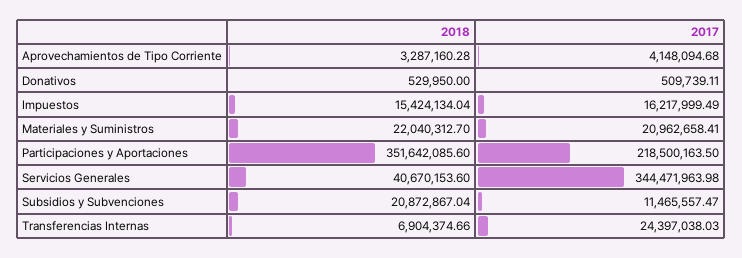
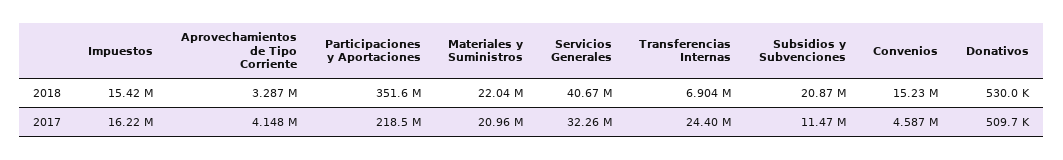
2017, Servicios Generales: 344471963.98 -> 32260000
2018, Convenios: none -> 15230000
2017, Convenios: none -> 4587000

